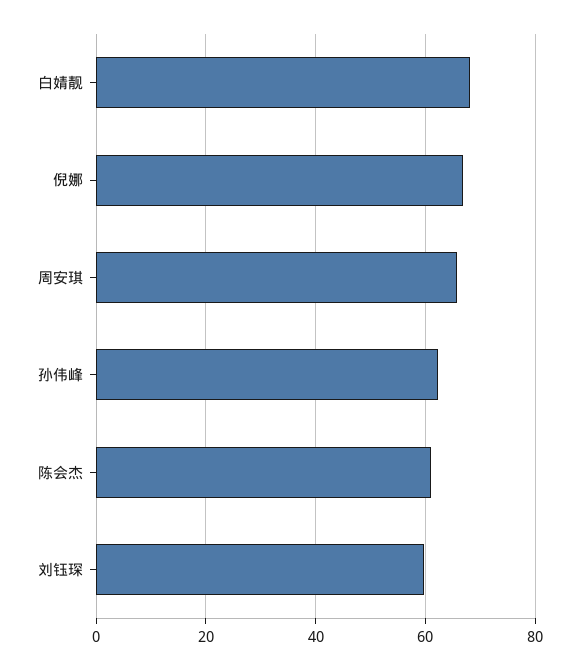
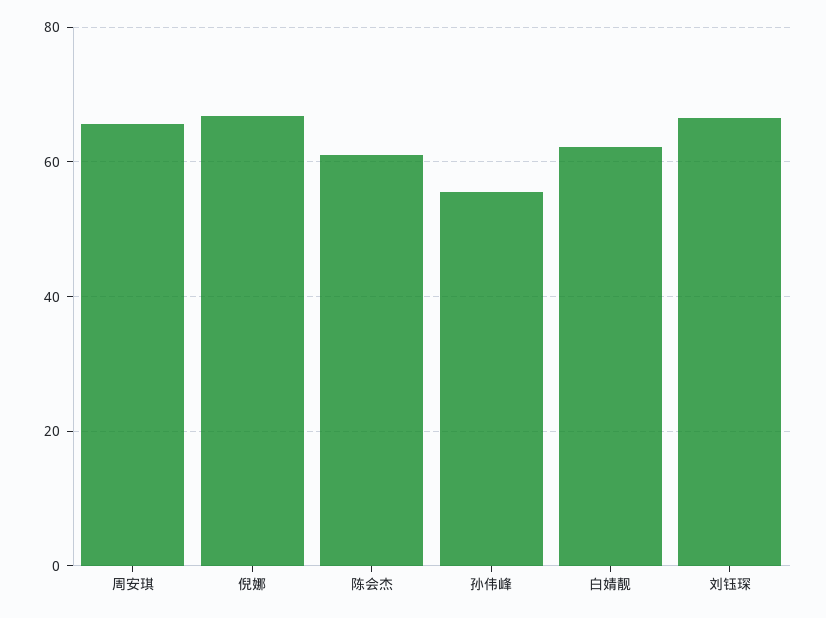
白婧靓: 68 -> 62
孙伟峰: 62 -> 56
刘钰琛: 60 -> 66

